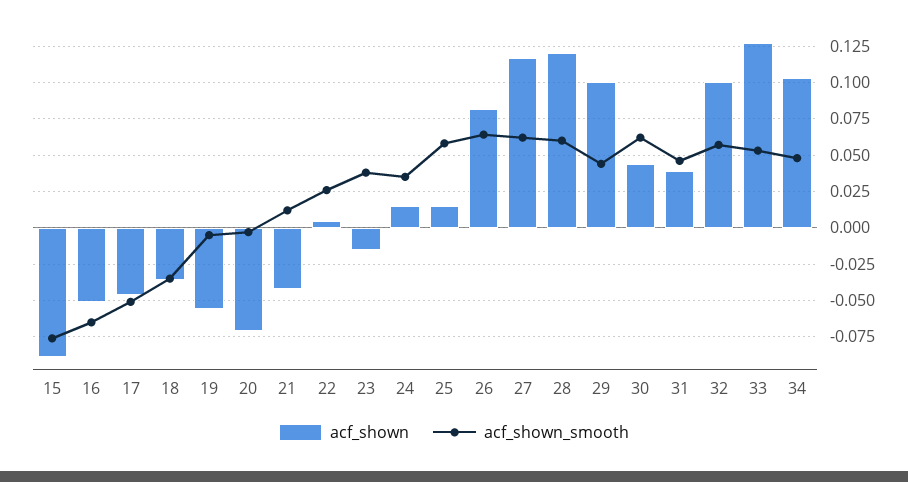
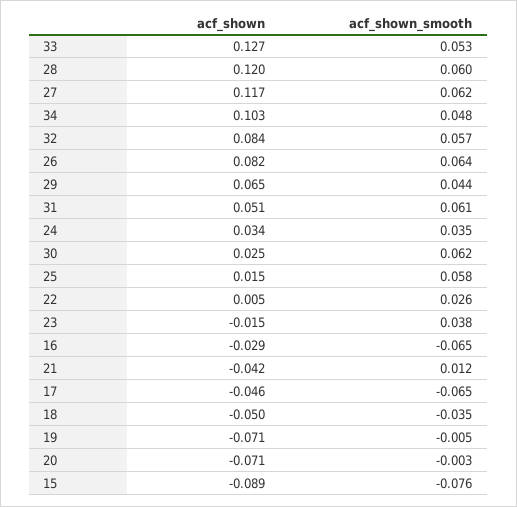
acf_shown, 16: -0.05 -> -0.029
acf_shown_smooth, 17: -0.05 -> -0.065
acf_shown, 18: -0.035 -> -0.05
acf_shown, 19: -0.055 -> -0.071
acf_shown, 24: 0.015 -> 0.034
acf_shown, 29: 0.1 -> 0.065
acf_shown, 30: 0.045 -> 0.025
acf_shown, 31: 0.04 -> 0.051
acf_shown_smooth, 31: 0.045 -> 0.061
acf_shown, 32: 0.1 -> 0.084

